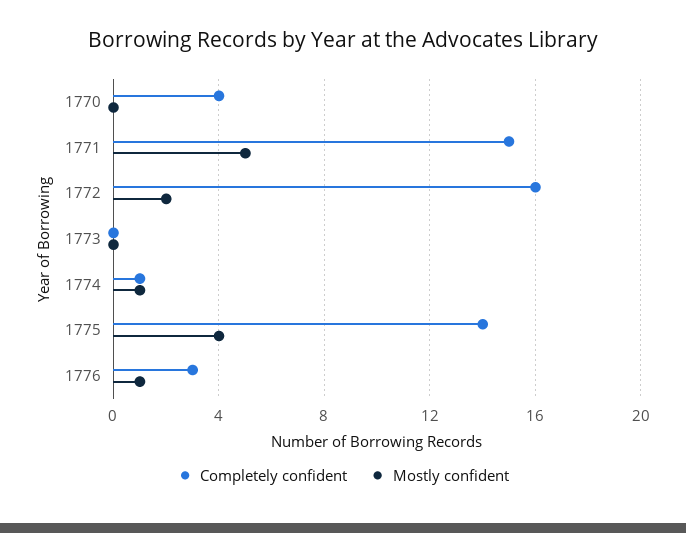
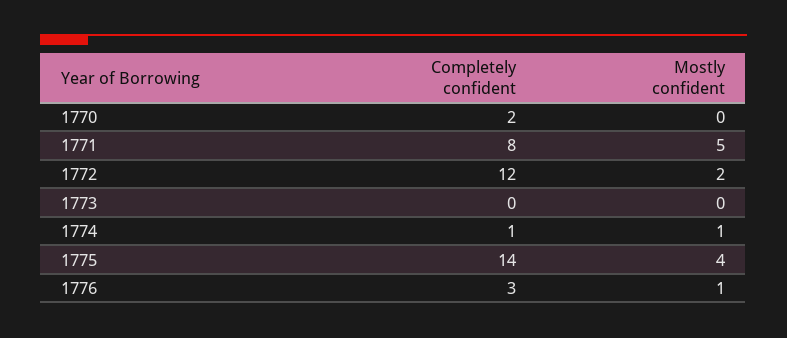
Completely confident, 1770: 4 -> 2
Completely confident, 1771: 15 -> 8
Completely confident, 1772: 16 -> 12

